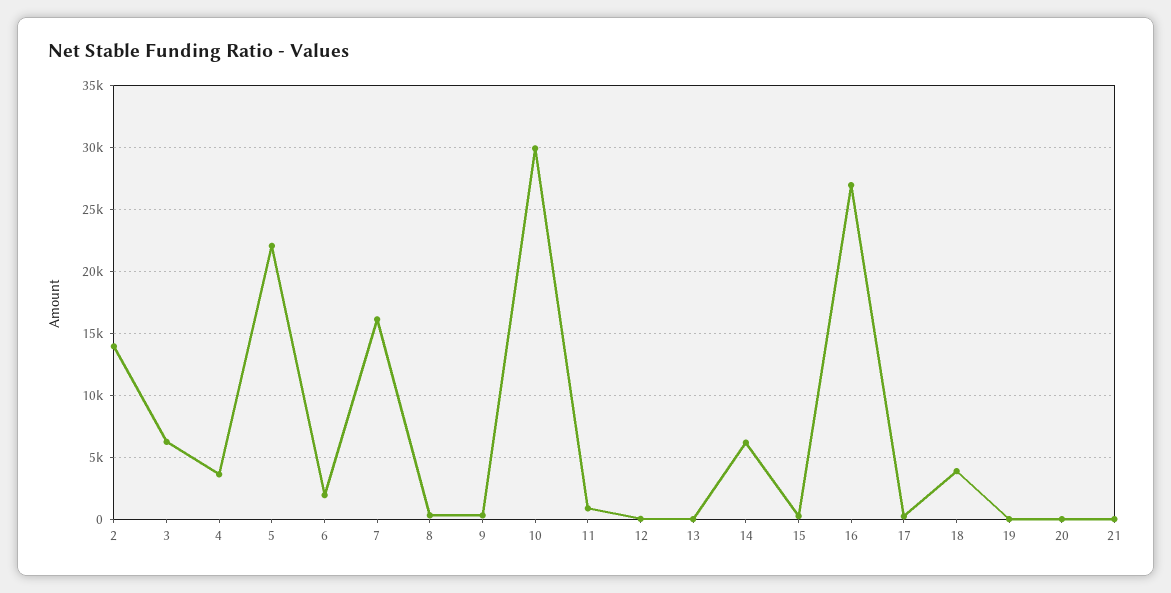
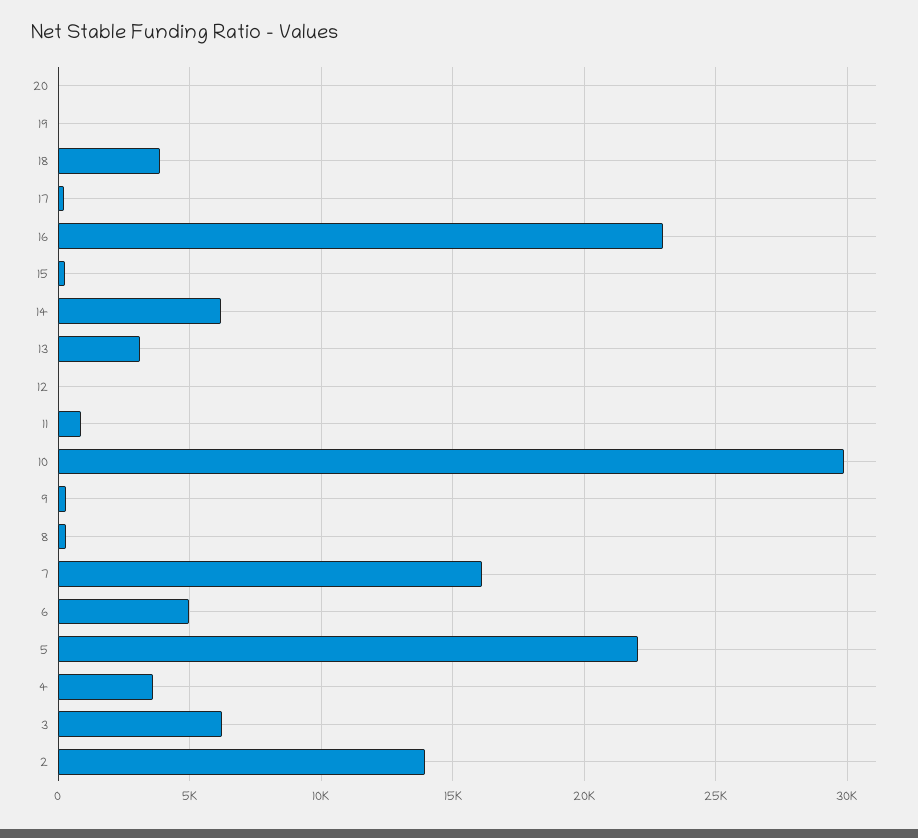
6: 2000 -> 5000
13: 0 -> 3000
16: 27000 -> 23000
21: 0 -> none

